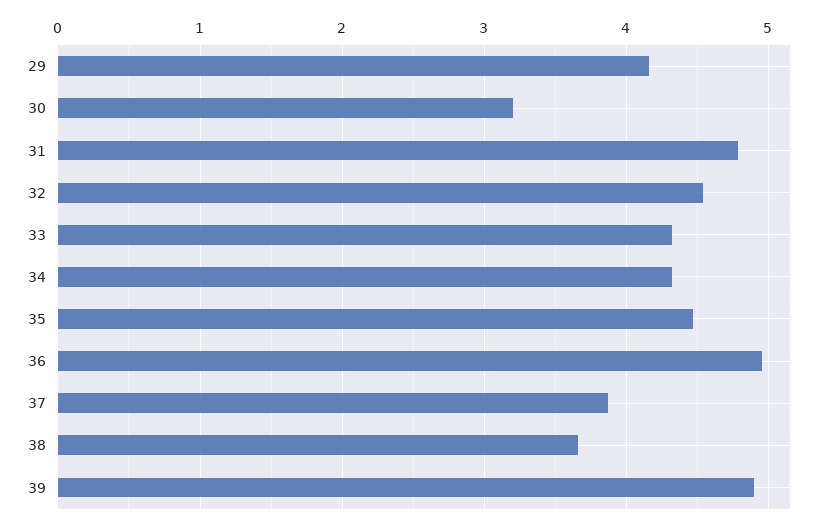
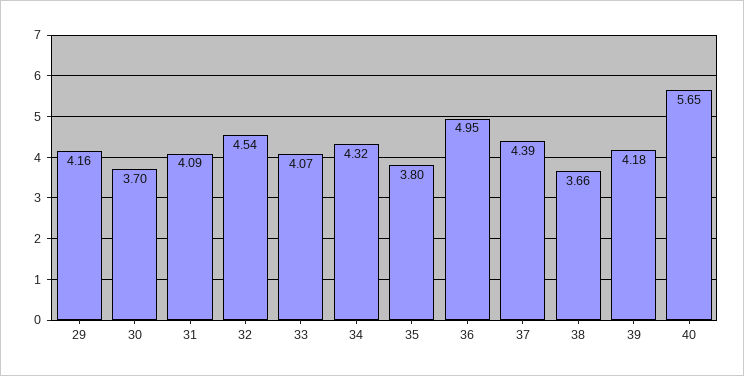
30: 3.2 -> 3.7
31: 4.8 -> 4.09
33: 4.3 -> 4.07
35: 4.5 -> 3.8
37: 3.9 -> 4.39
39: 4.9 -> 4.18
40: none -> 5.65

